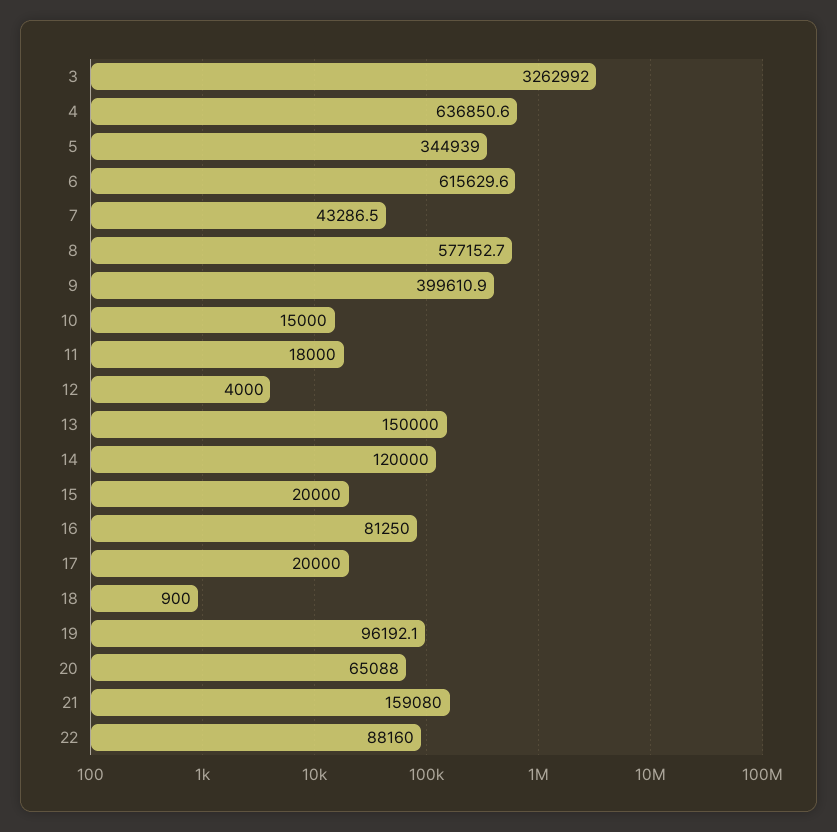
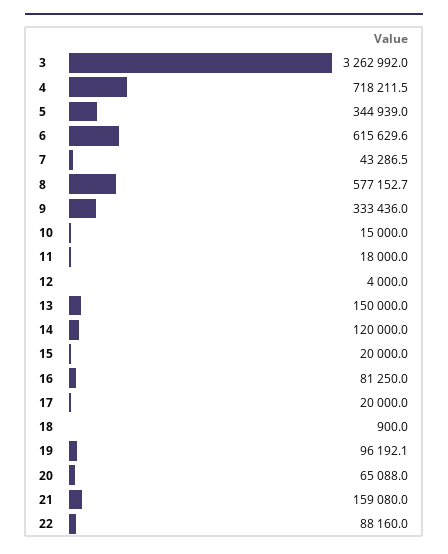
4: 636850.6 -> 718211.5
9: 399610.9 -> 333436

